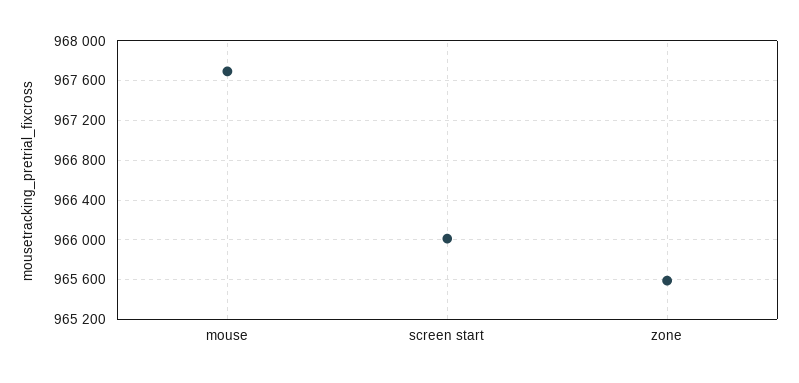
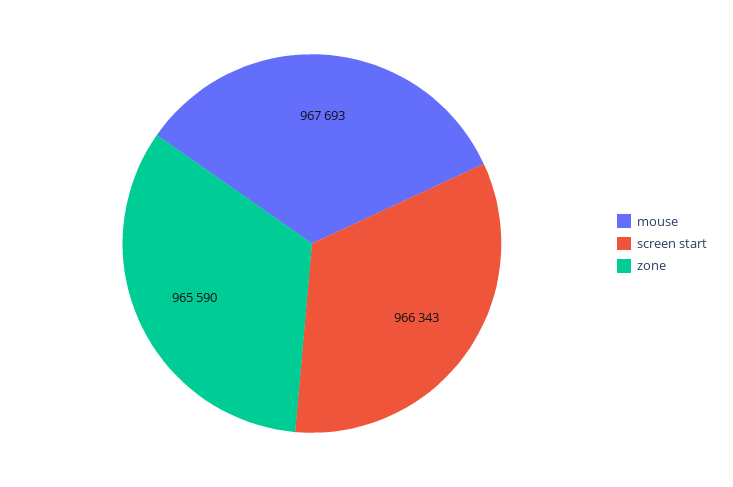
screen start: 966000 -> 966343

